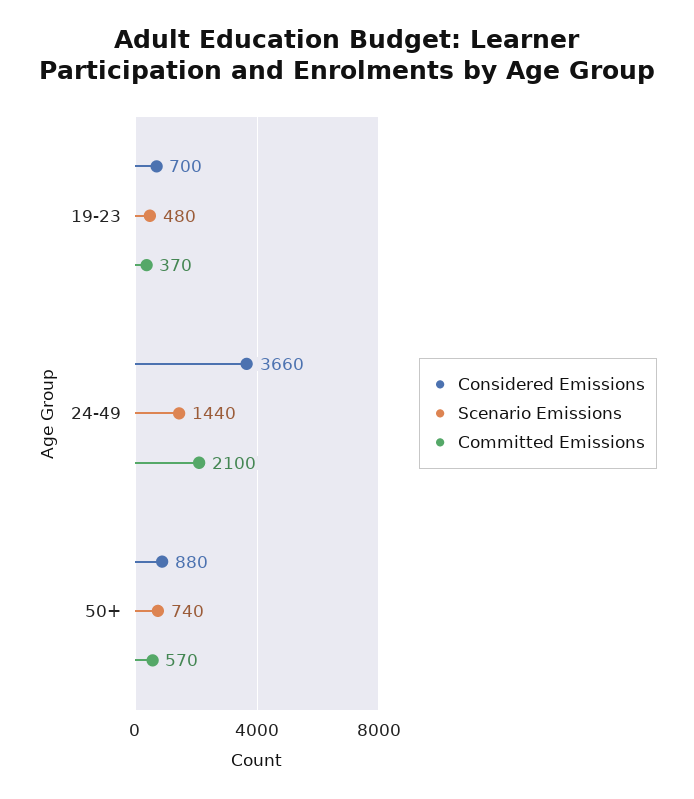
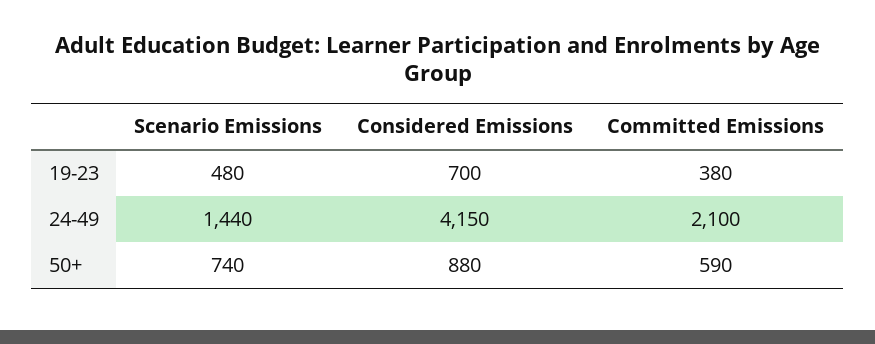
Committed Emissions, 19-23: 370 -> 380
Considered Emissions, 24-49: 3660 -> 4150
Committed Emissions, 50+: 570 -> 590

